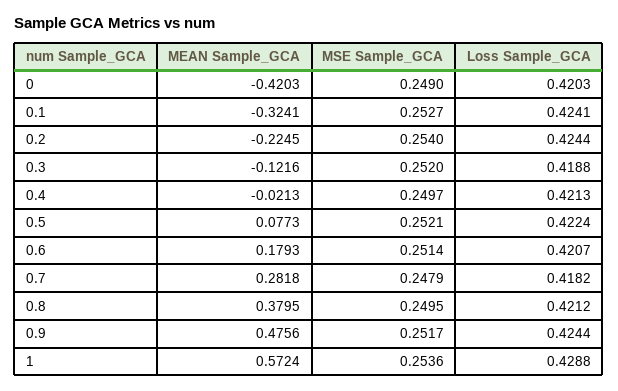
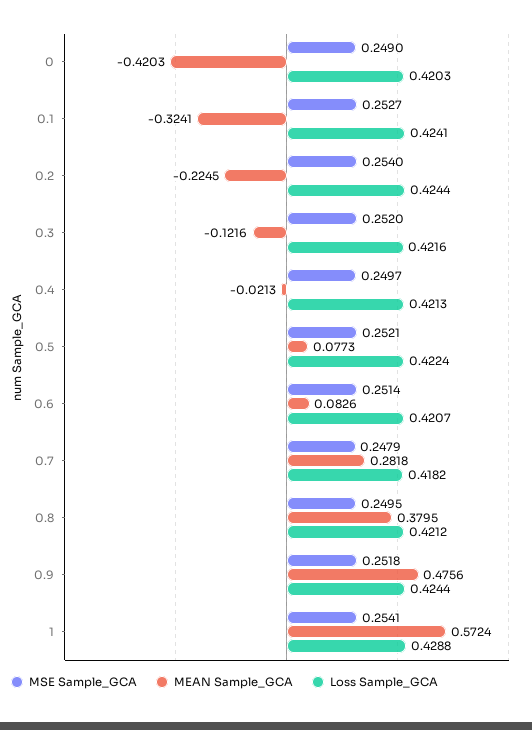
Loss Sample_GCA, 0.3: 0.4188 -> 0.4216
MEAN Sample_GCA, 0.6: 0.1793 -> 0.0826
MSE Sample_GCA, 0.9: 0.2517 -> 0.2518
MSE Sample_GCA, 1: 0.2536 -> 0.2541

